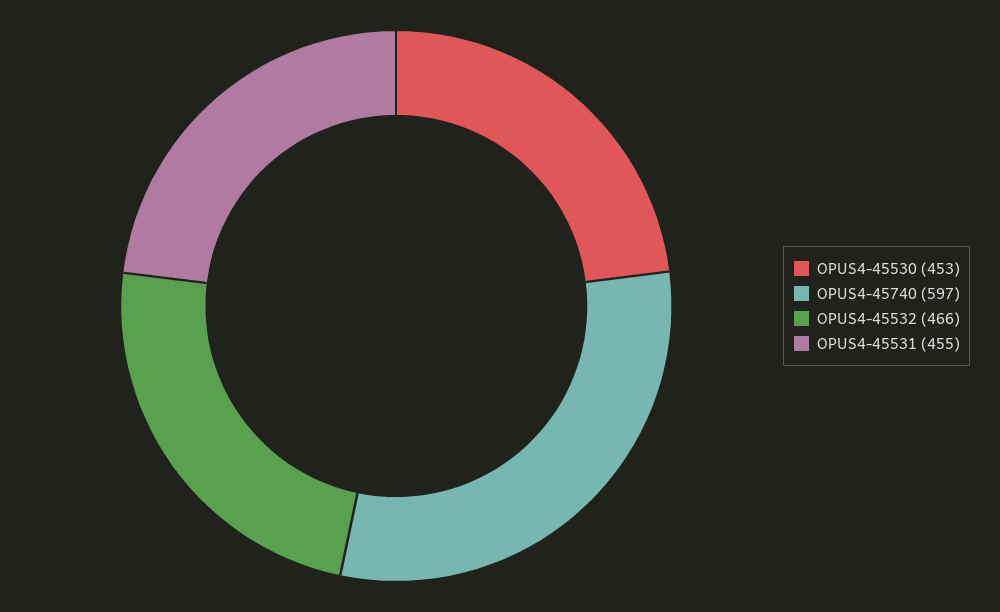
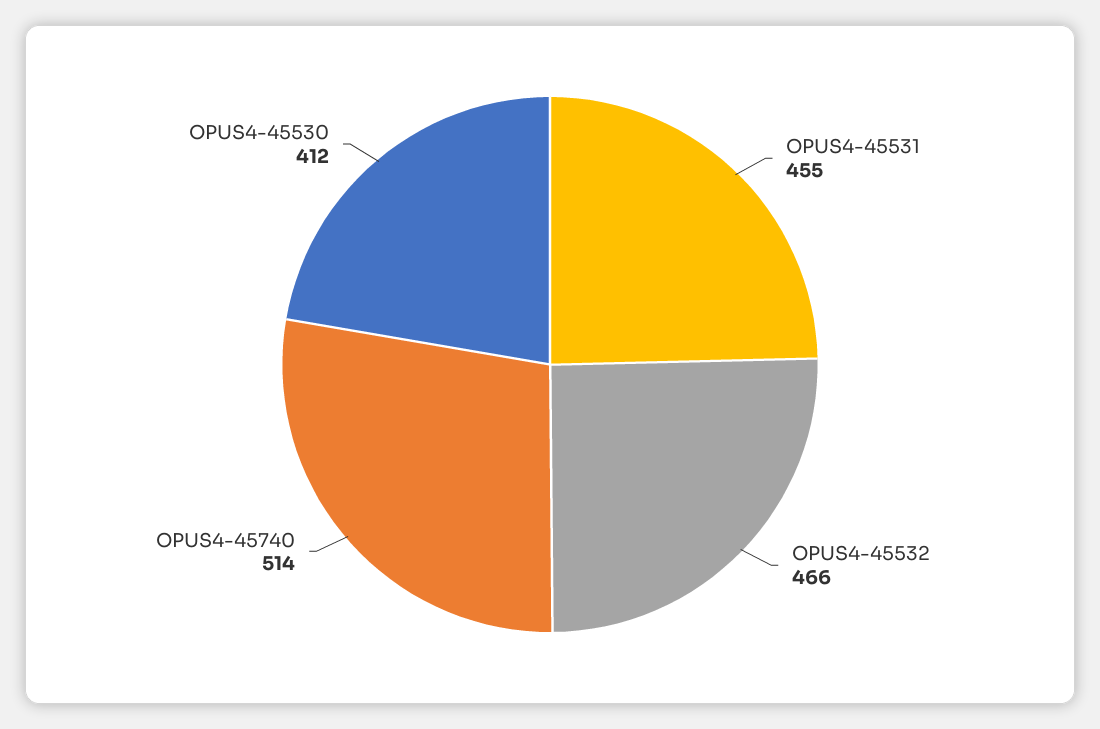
OPUS4-45530: 453 -> 412
OPUS4-45740: 597 -> 514

